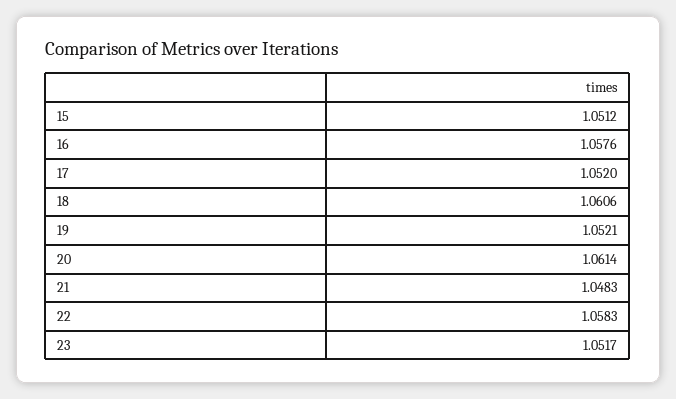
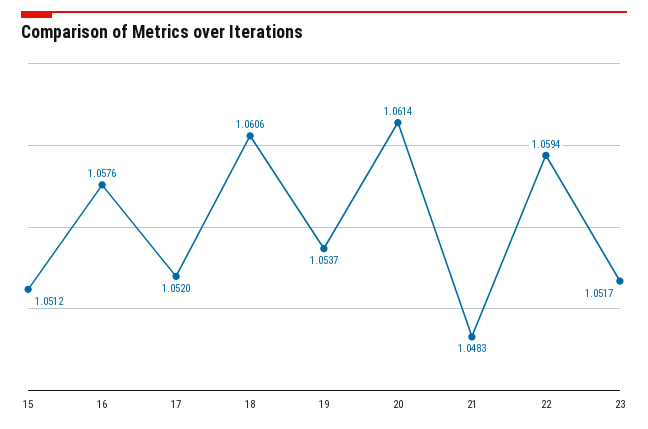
19: 1.0521 -> 1.0537
22: 1.0583 -> 1.0594

